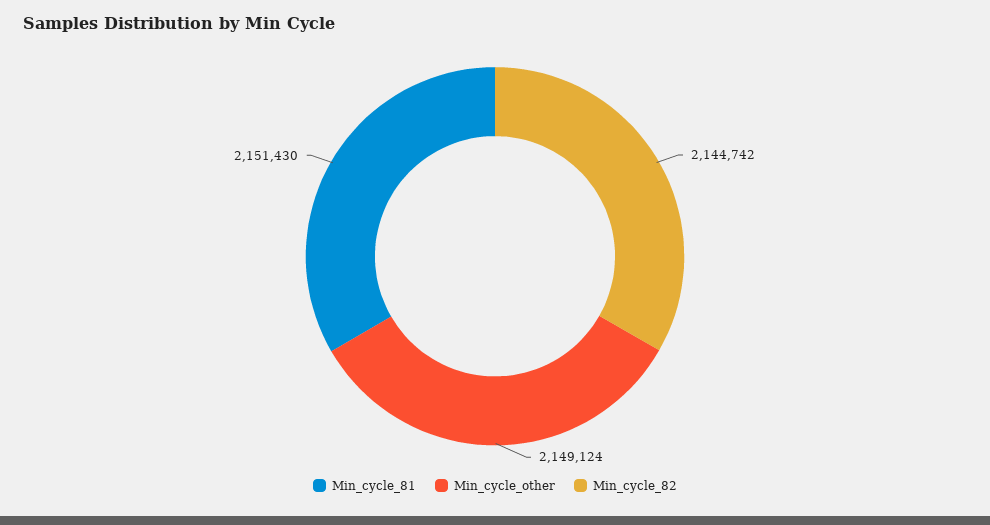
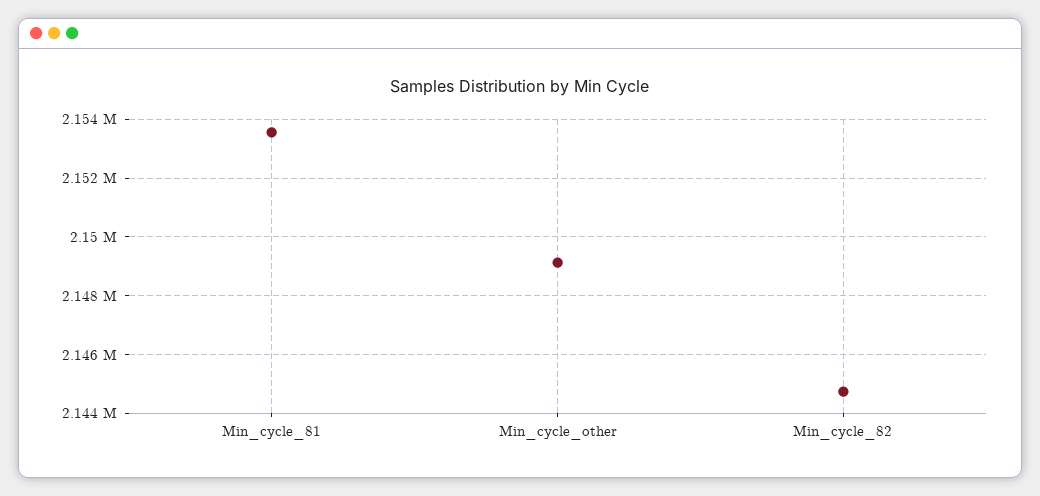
Min_cycle_81: 2151430 -> 2153500

